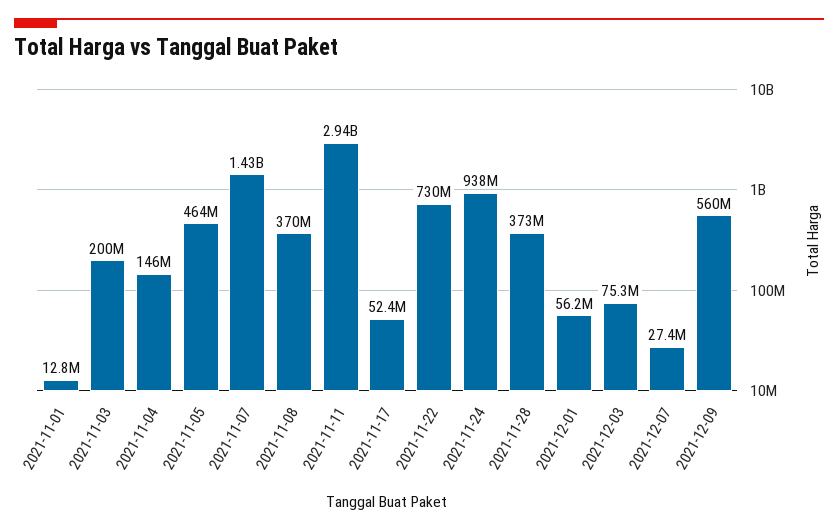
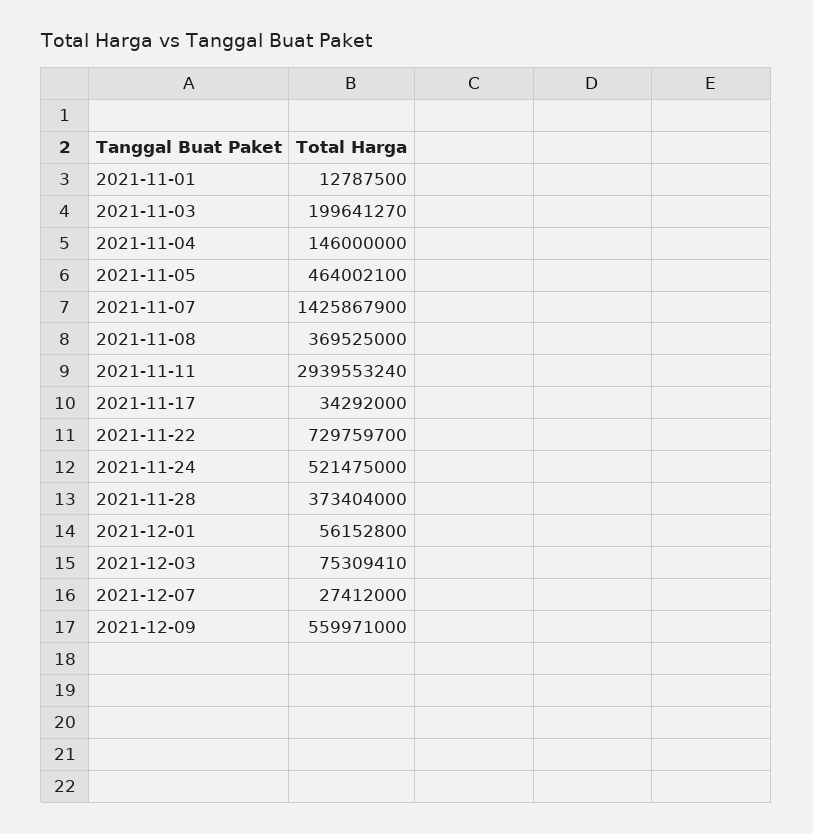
2021-11-17: 52400000 -> 34292000
2021-11-24: 938000000 -> 521475000

